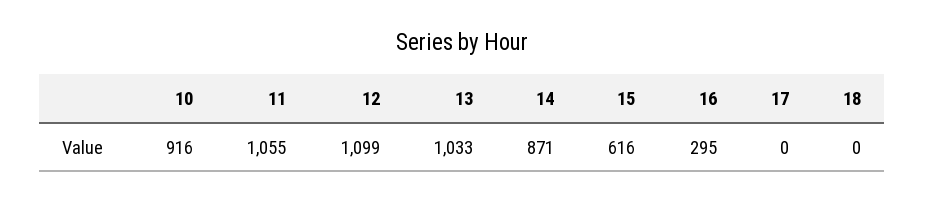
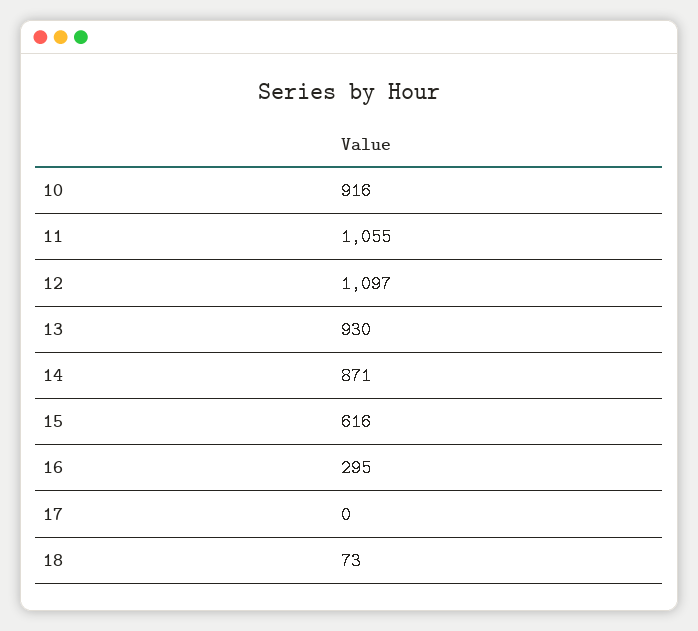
12: 1099 -> 1097
13: 1033 -> 930
18: 0 -> 73

